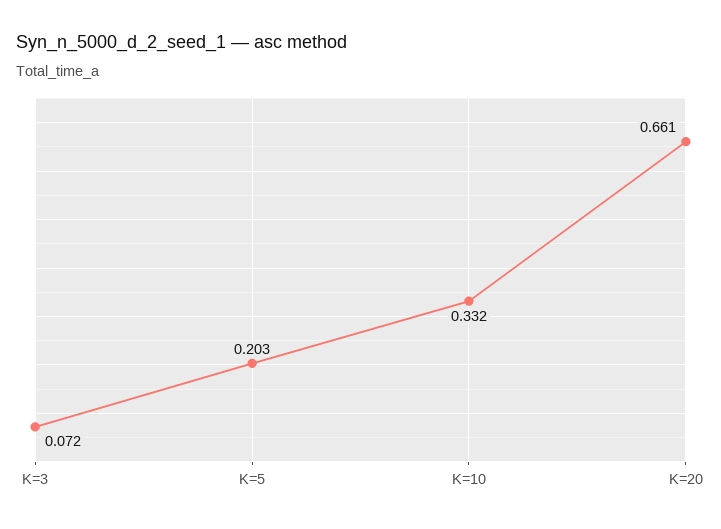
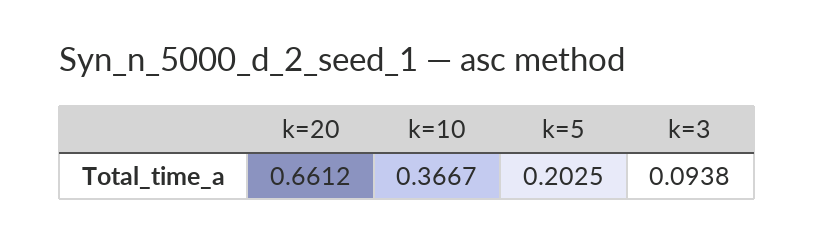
K=3: 0.072 -> 0.0938
K=10: 0.332 -> 0.3667

